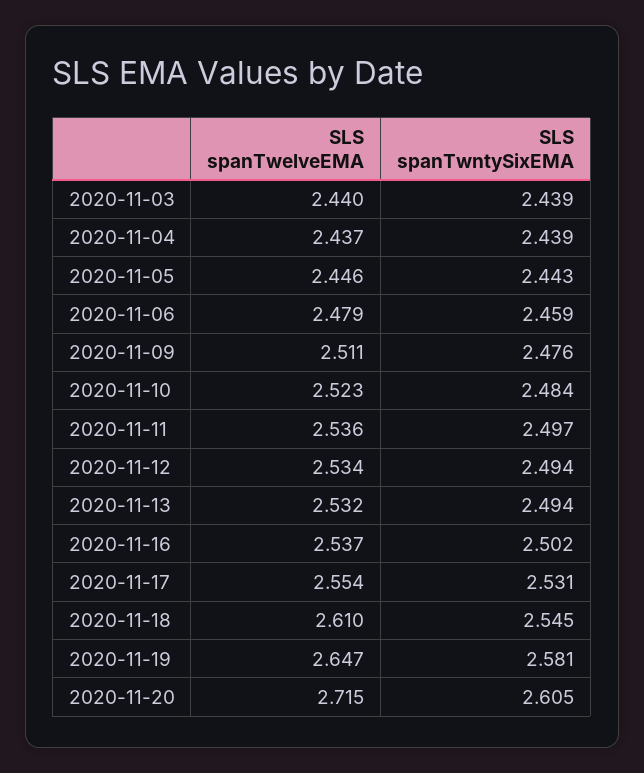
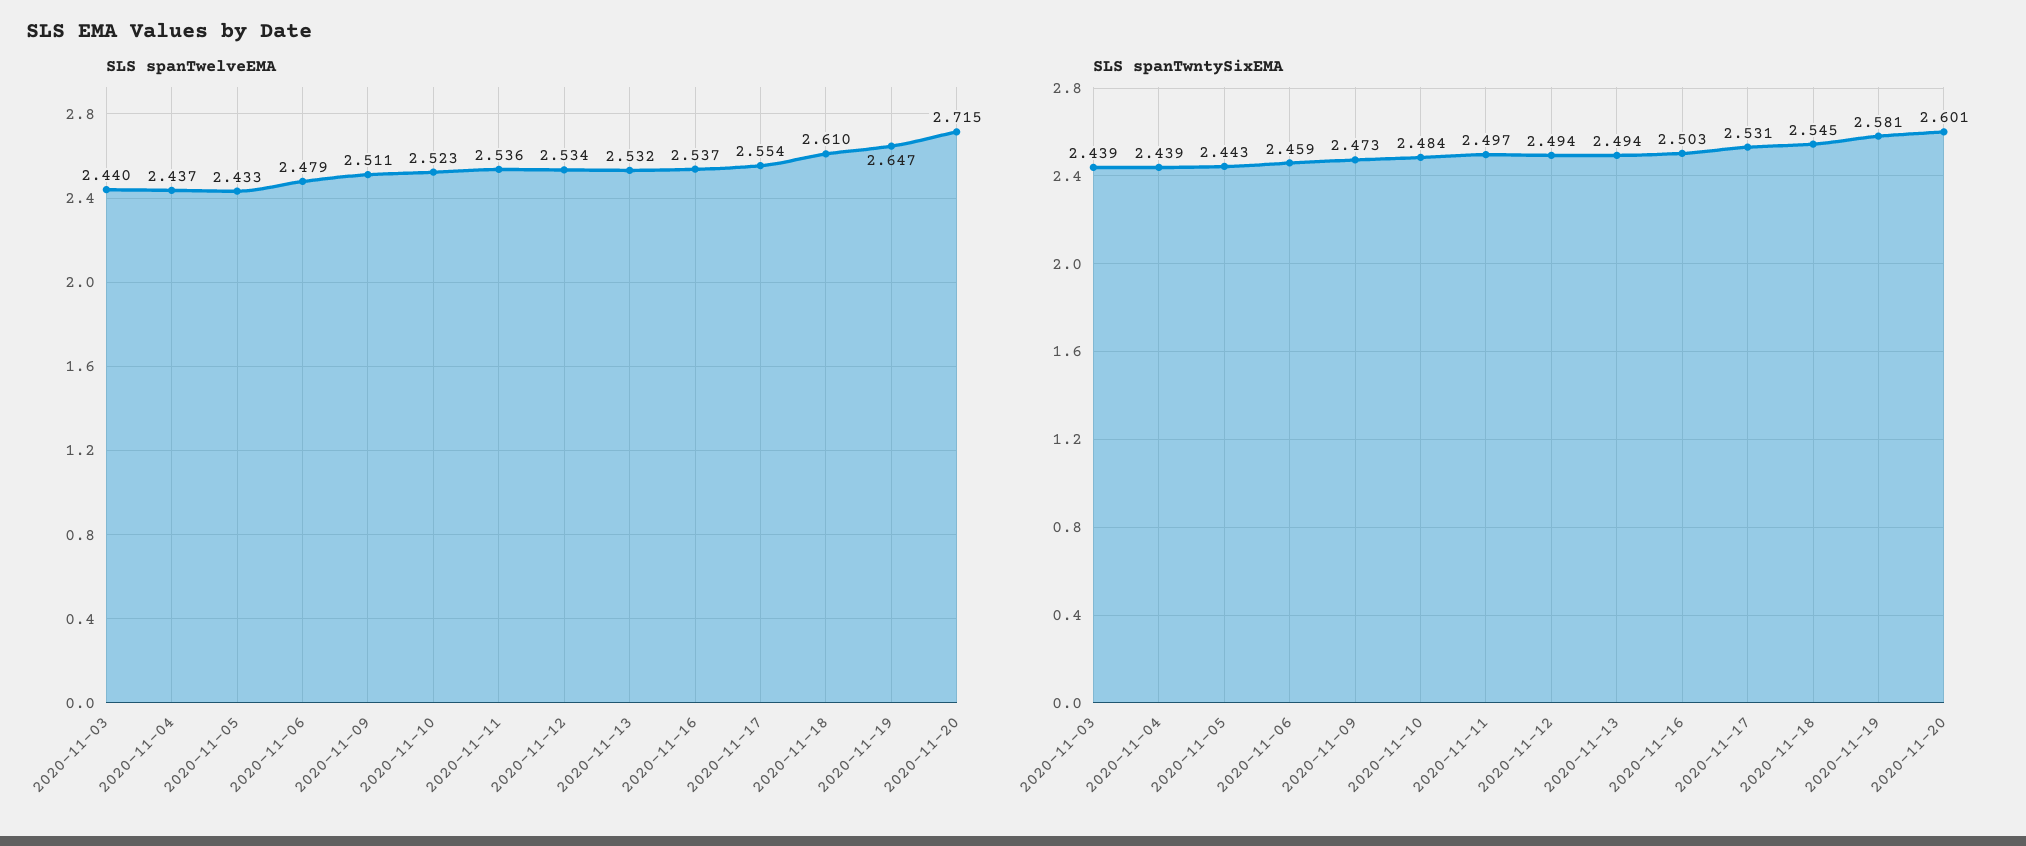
SLS spanTwelveEMA, 2020-11-05: 2.446 -> 2.433
SLS spanTwntySixEMA, 2020-11-09: 2.476 -> 2.473
SLS spanTwntySixEMA, 2020-11-16: 2.502 -> 2.503
SLS spanTwntySixEMA, 2020-11-20: 2.605 -> 2.601

